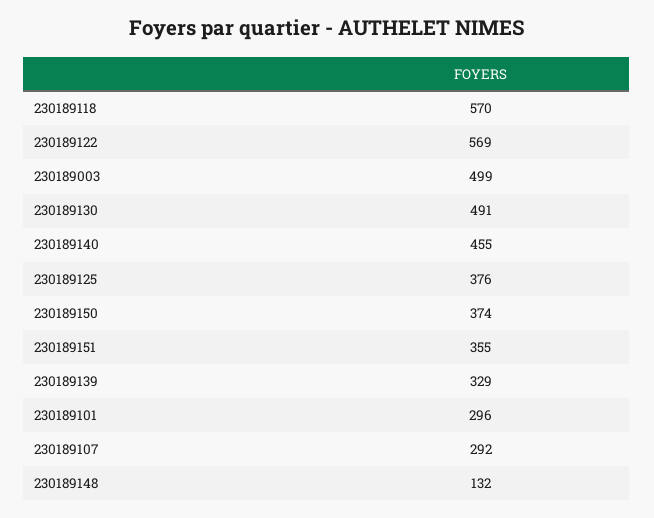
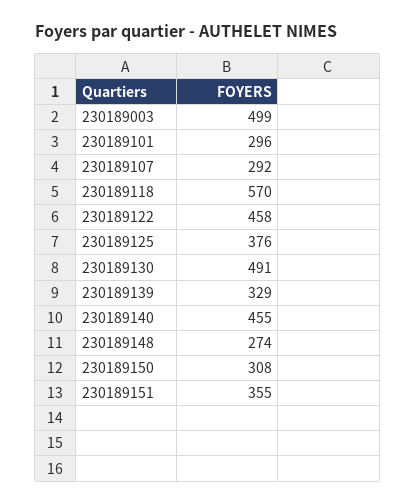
230189122: 569 -> 458
230189150: 374 -> 308
230189148: 132 -> 274

